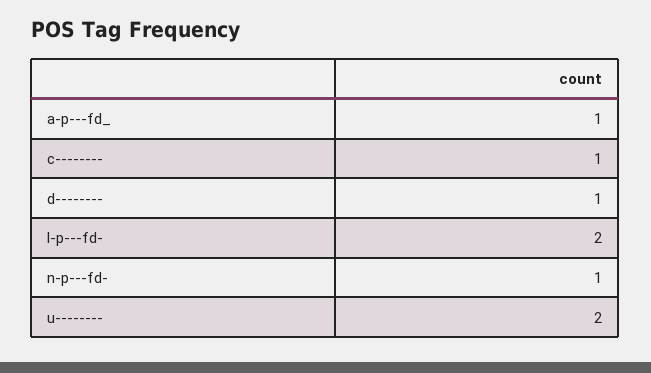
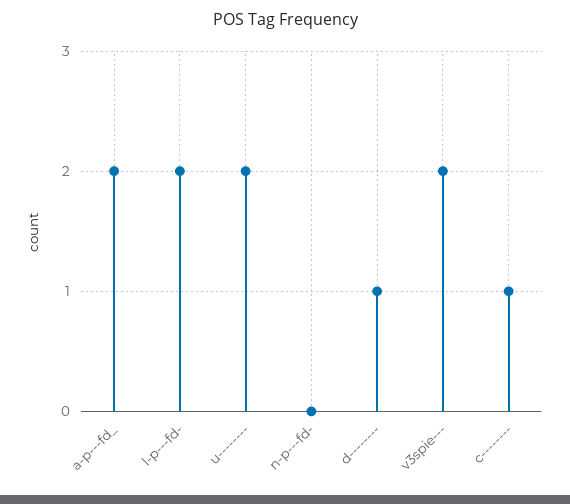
a-p---fd_: 1 -> 2
n-p---fd-: 1 -> 0
v3spie---: none -> 2

